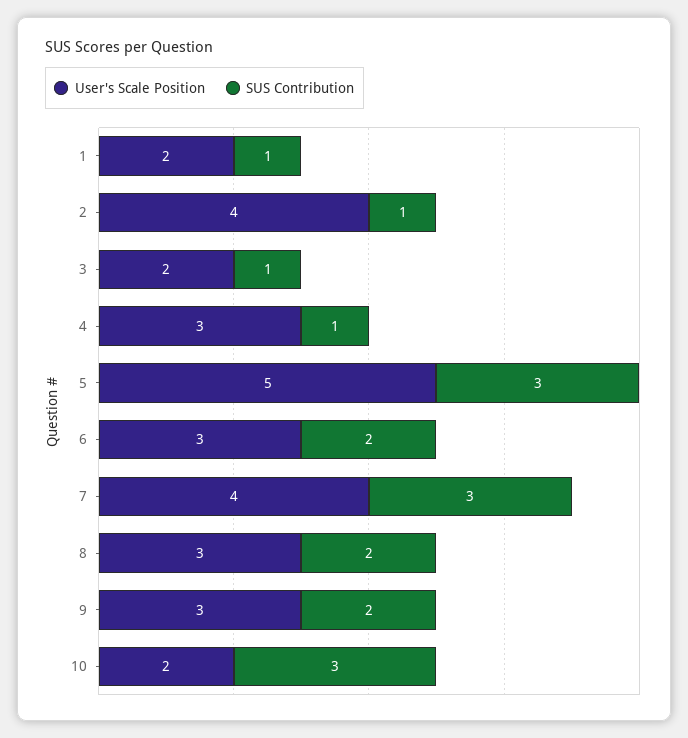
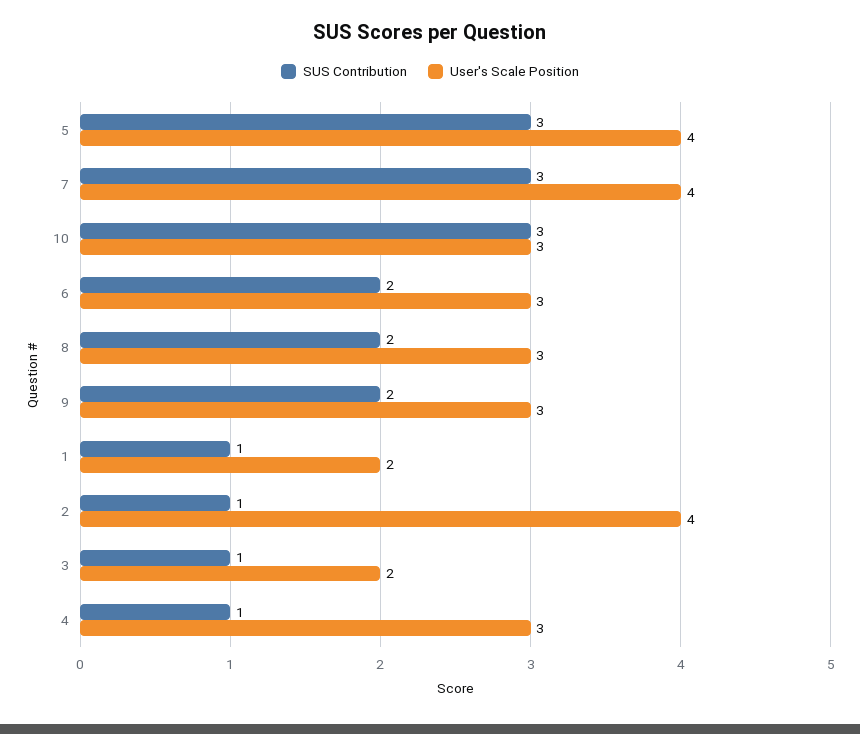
User's Scale Position, 5: 5 -> 4
User's Scale Position, 10: 2 -> 3

